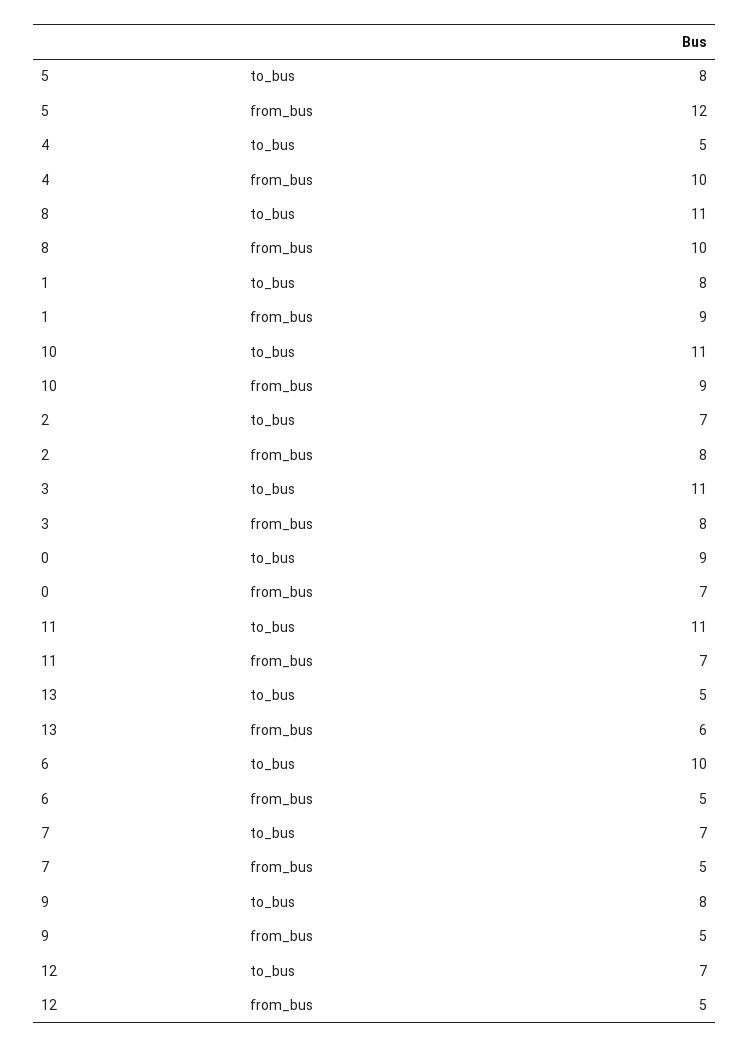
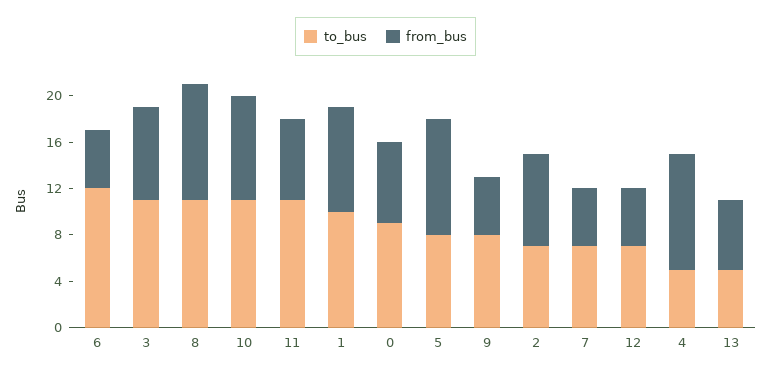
from_bus, 5: 12 -> 10
to_bus, 1: 8 -> 10
to_bus, 6: 10 -> 12

